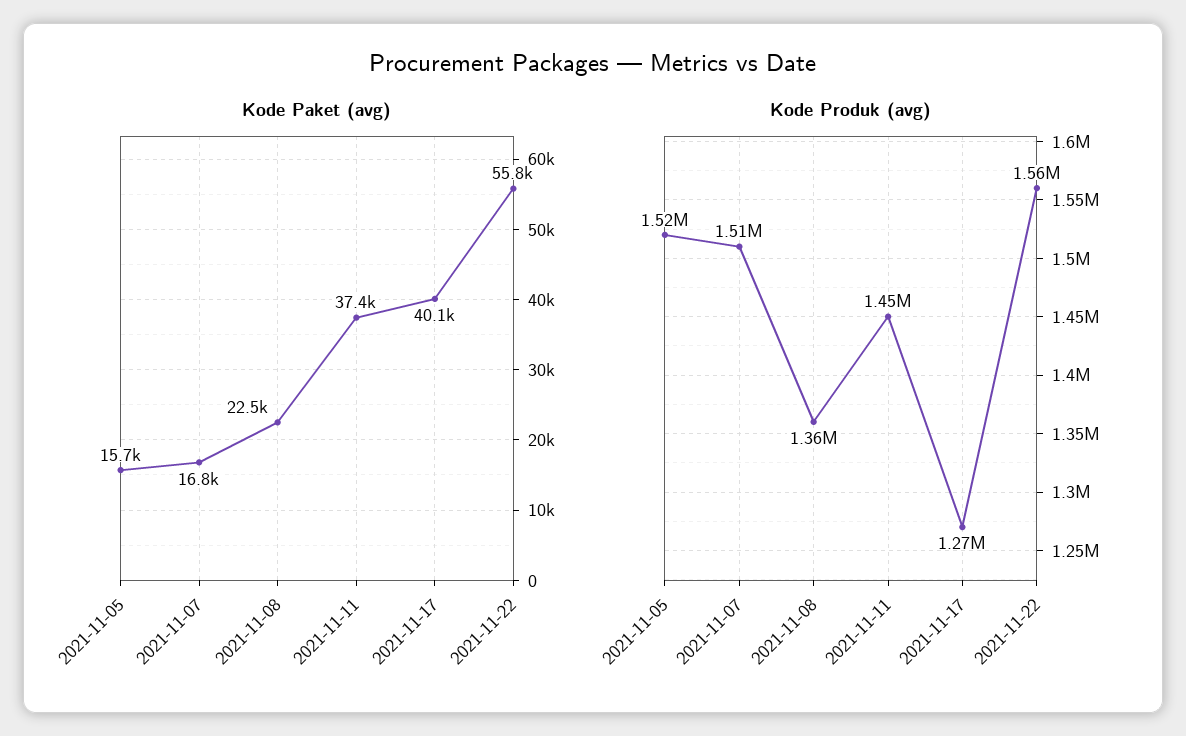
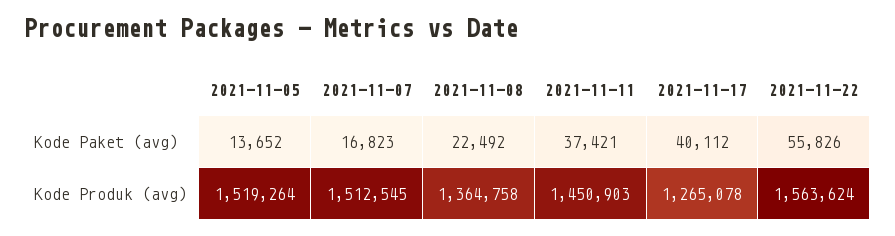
Kode Paket (avg), 2021-11-05: 15700 -> 13652

